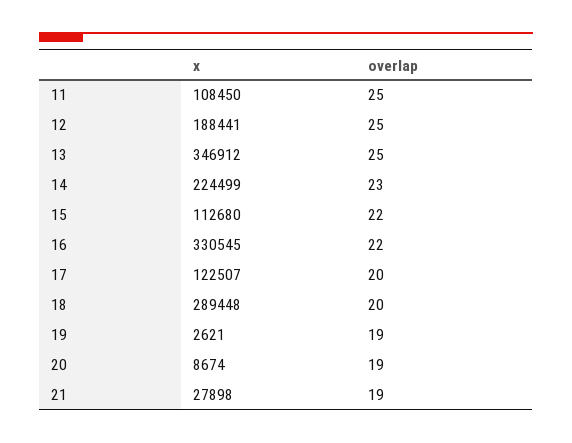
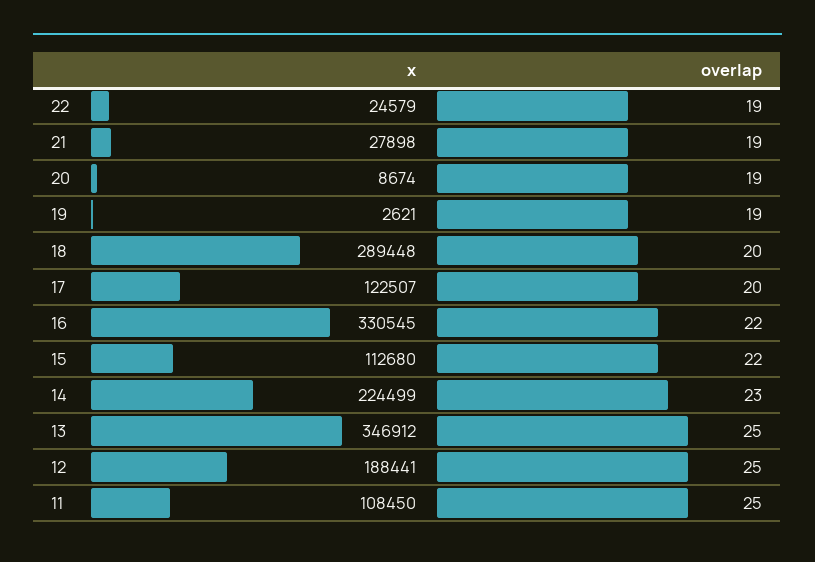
x, 22: none -> 24579
overlap, 22: none -> 19

